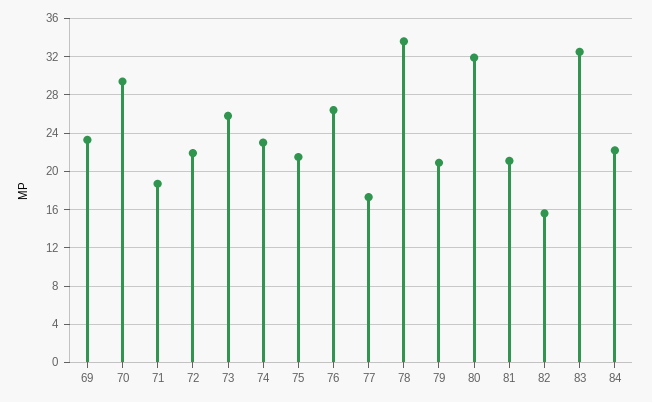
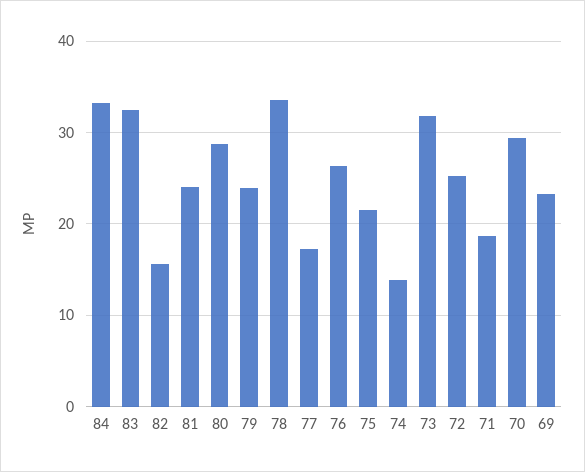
72: 22 -> 25
73: 26 -> 32
74: 23 -> 14
79: 21 -> 24
80: 32 -> 29
81: 21 -> 24
84: 22 -> 33

